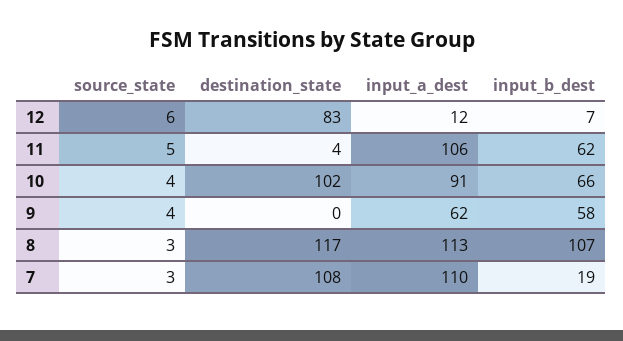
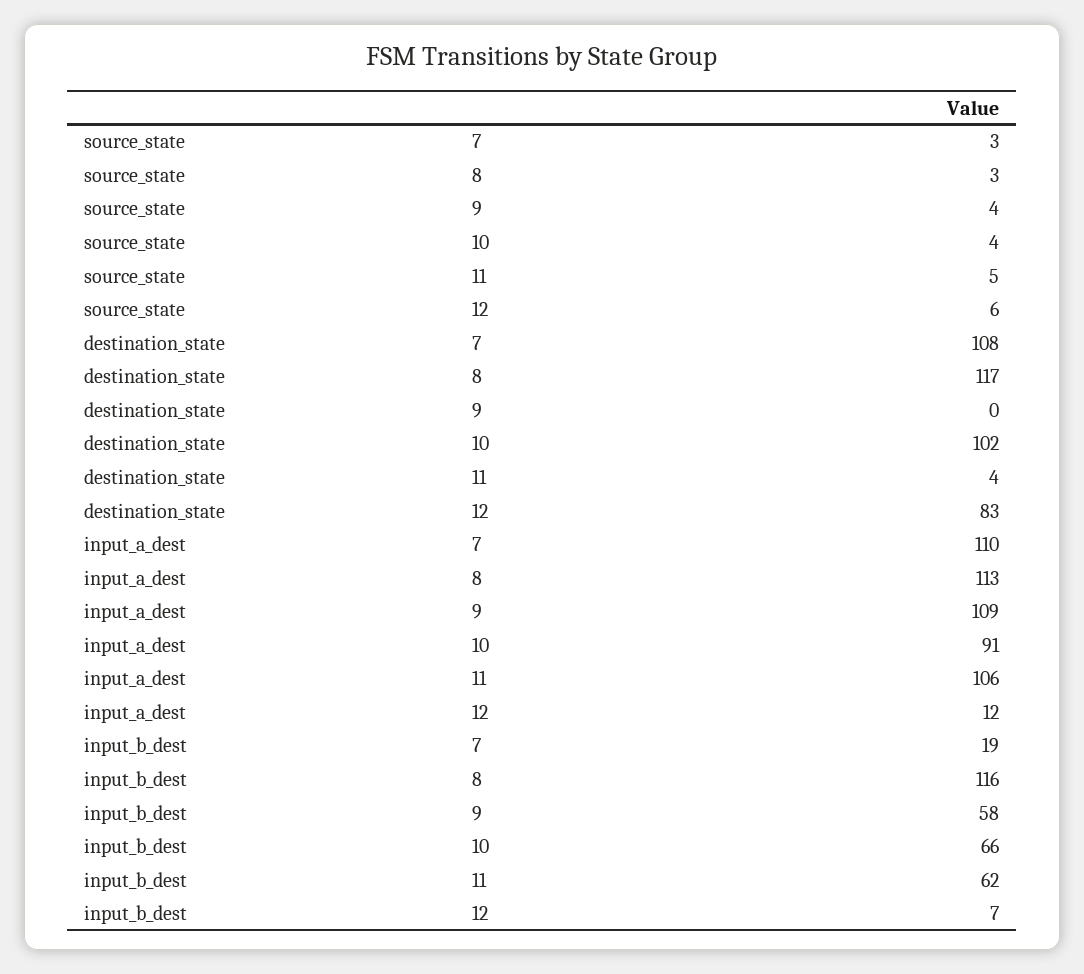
input_a_dest, 9: 62 -> 109
input_b_dest, 8: 107 -> 116

